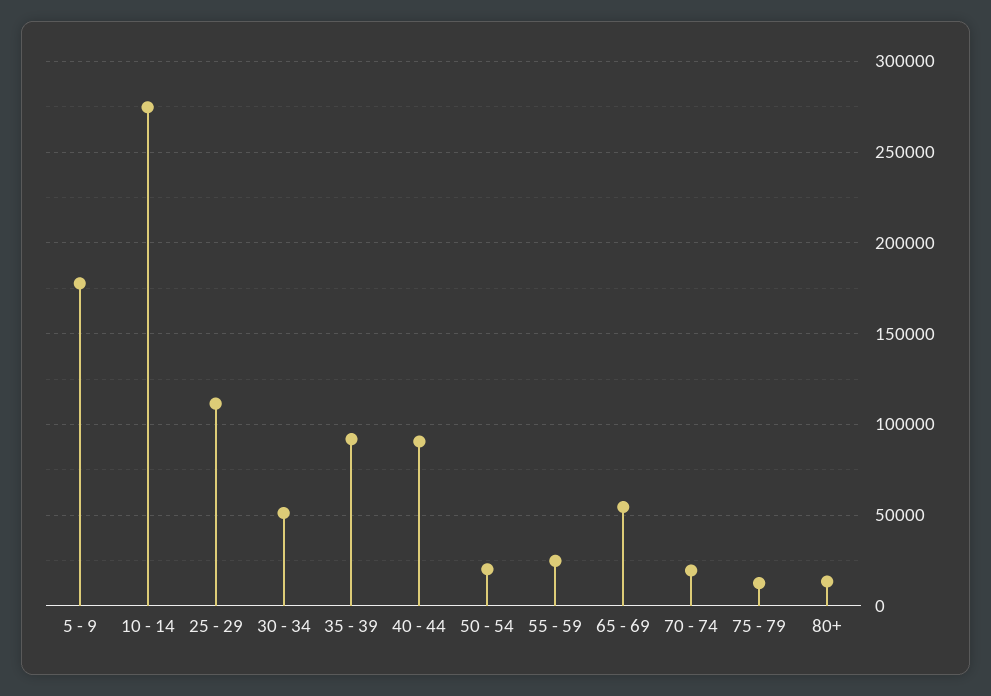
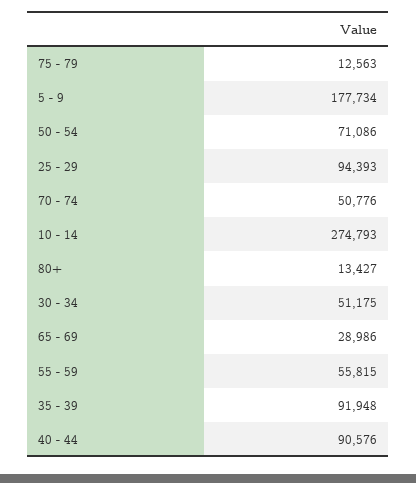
25 - 29: 110000 -> 94393
50 - 54: 20000 -> 71086
55 - 59: 25000 -> 55815
65 - 69: 55000 -> 28986
70 - 74: 20000 -> 50776

